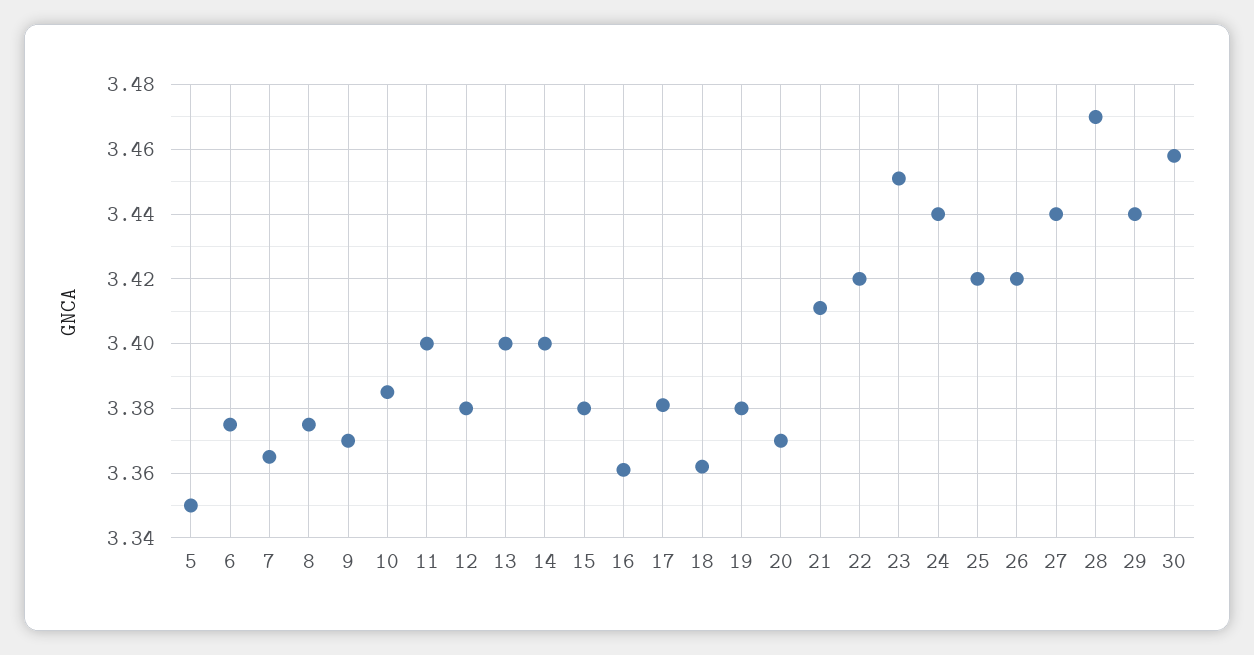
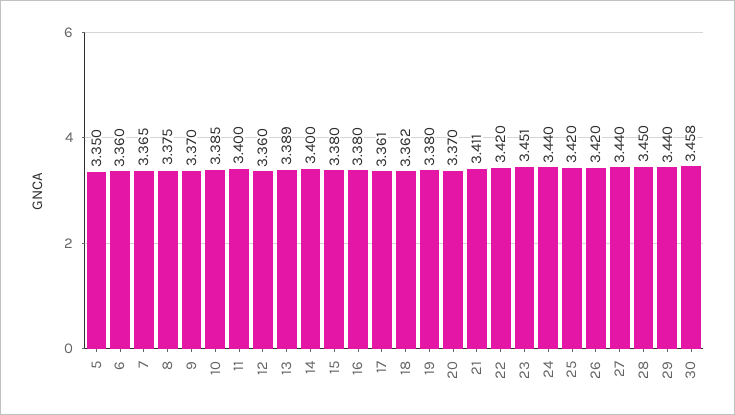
6: 3.375 -> 3.36
12: 3.38 -> 3.36
13: 3.4 -> 3.389
16: 3.36 -> 3.38
17: 3.38 -> 3.361
28: 3.47 -> 3.45

